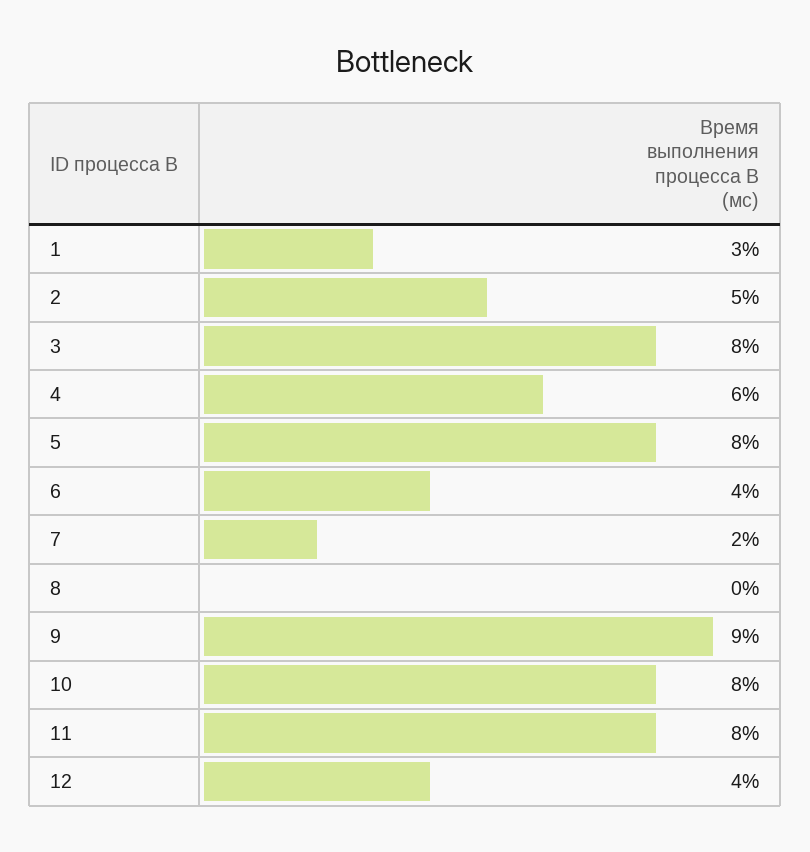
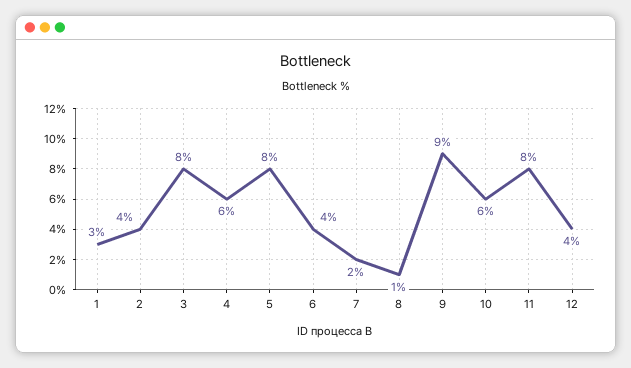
2: 5 -> 4
8: 0 -> 1
10: 8 -> 6

